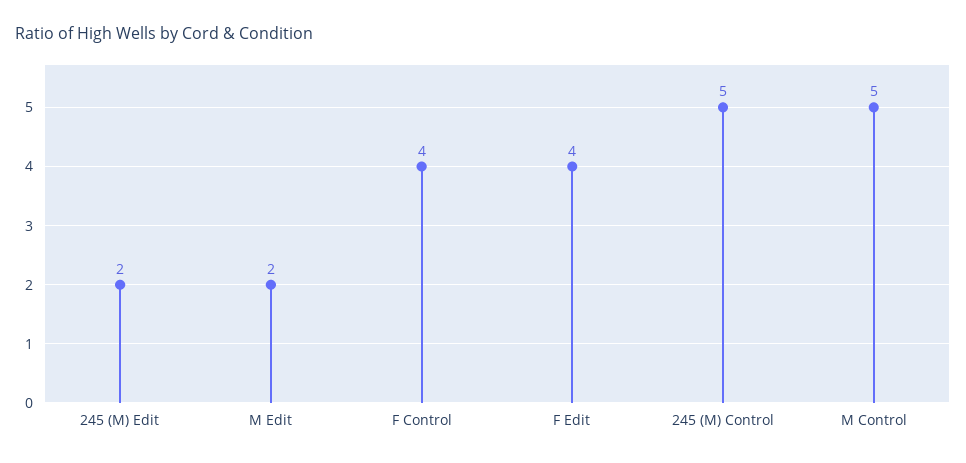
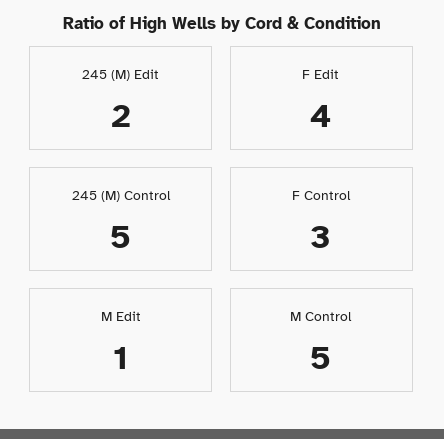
M Edit: 2 -> 1
F Control: 4 -> 3

